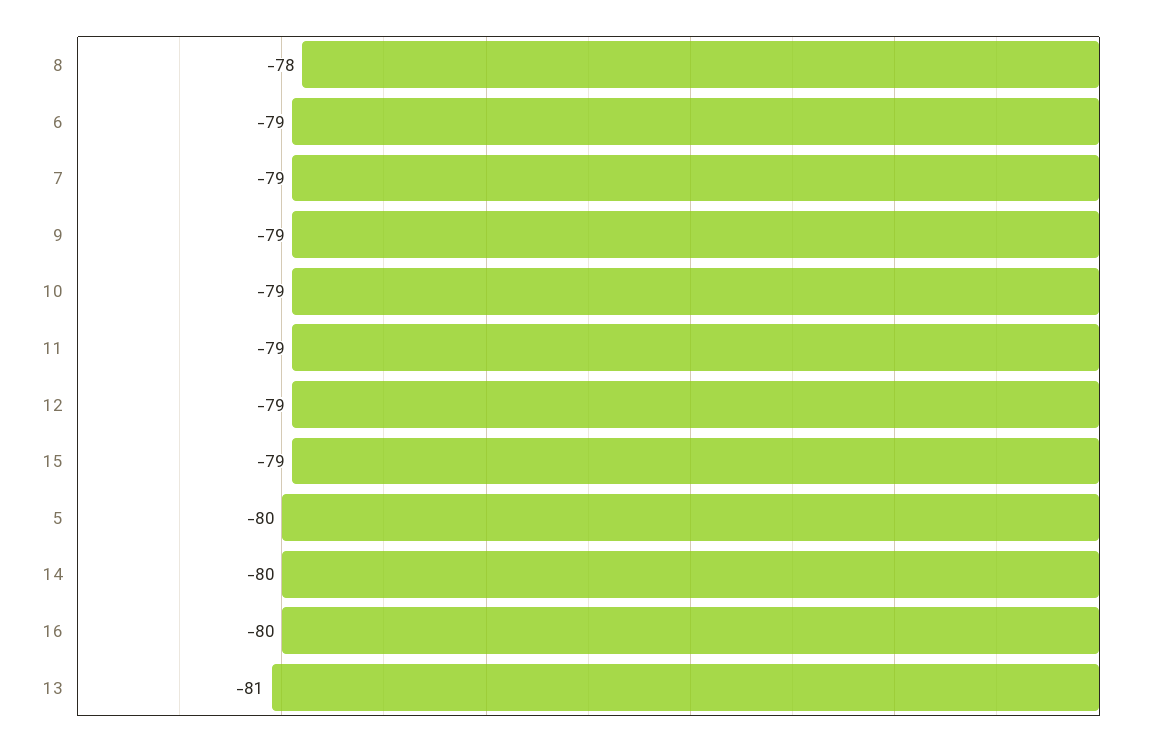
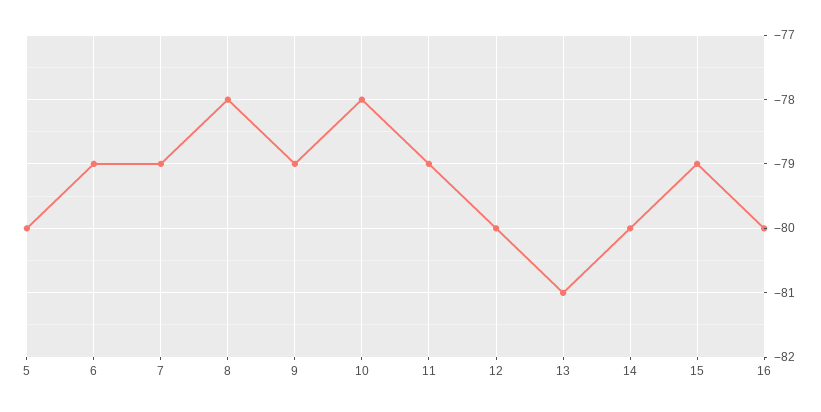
10: -79 -> -78
12: -79 -> -80

